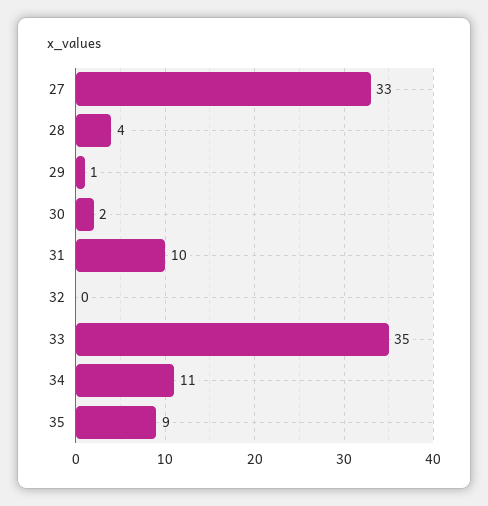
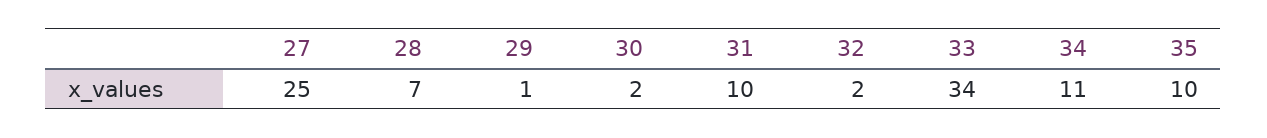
27: 33 -> 25
28: 4 -> 7
32: 0 -> 2
33: 35 -> 34
35: 9 -> 10

